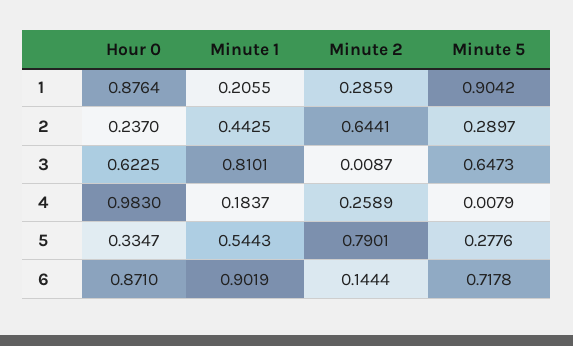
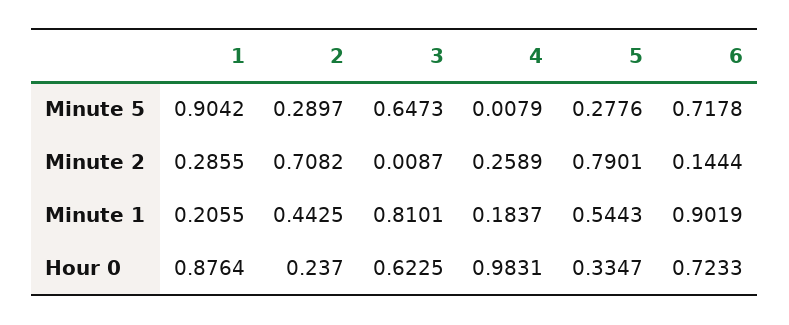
Minute 2, 1: 0.2859 -> 0.2855
Minute 2, 2: 0.6441 -> 0.7082
Hour 0, 4: 0.983 -> 0.9831
Hour 0, 6: 0.871 -> 0.7233

